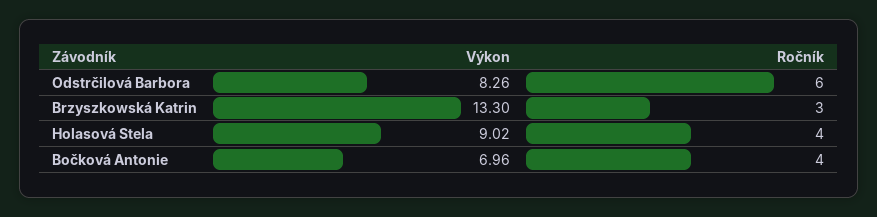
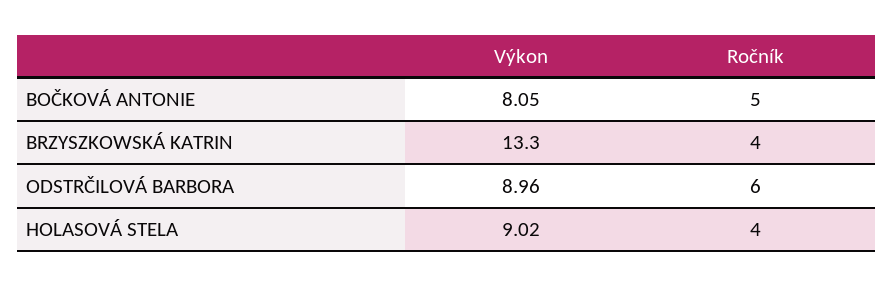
Výkon, Odstrčilová Barbora: 8.26 -> 8.96
Ročník, Brzyszkowská Katrin: 3 -> 4
Výkon, Bočková Antonie: 6.96 -> 8.05
Ročník, Bočková Antonie: 4 -> 5

